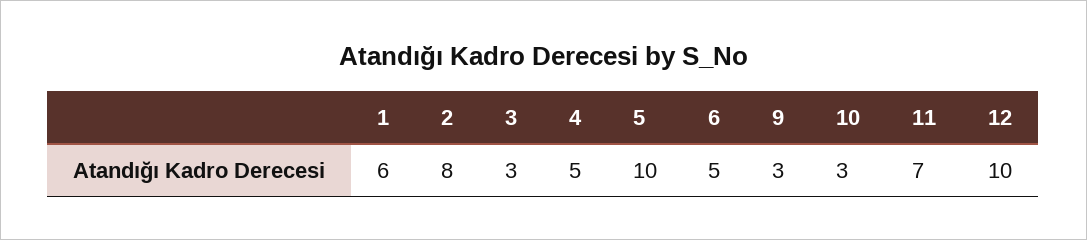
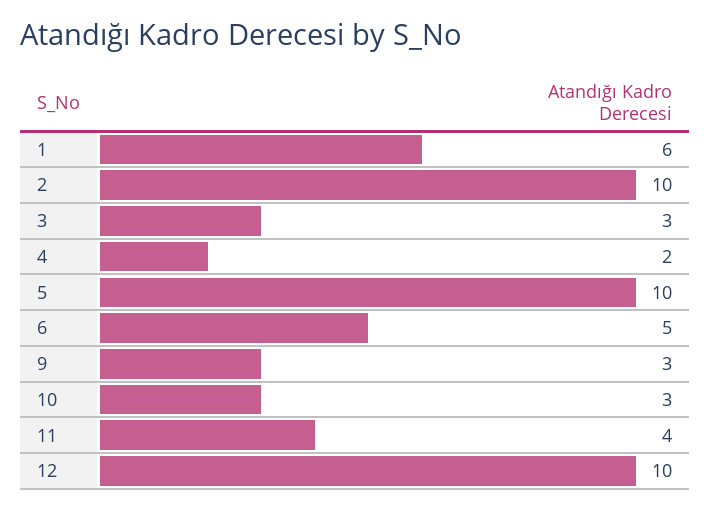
2: 8 -> 10
4: 5 -> 2
11: 7 -> 4

